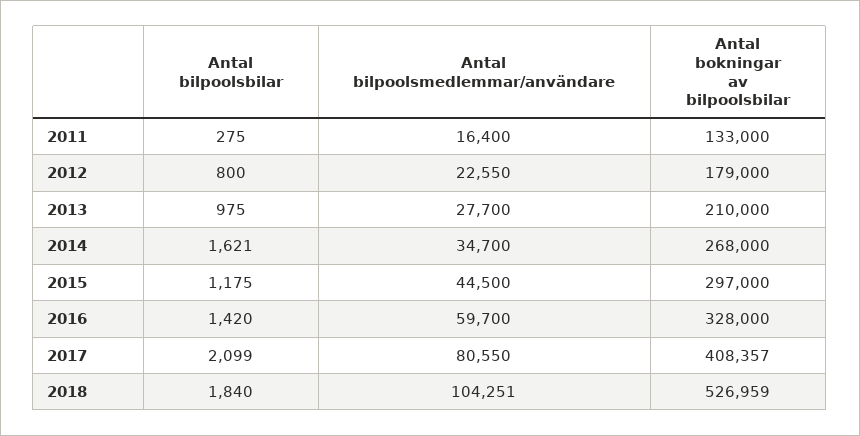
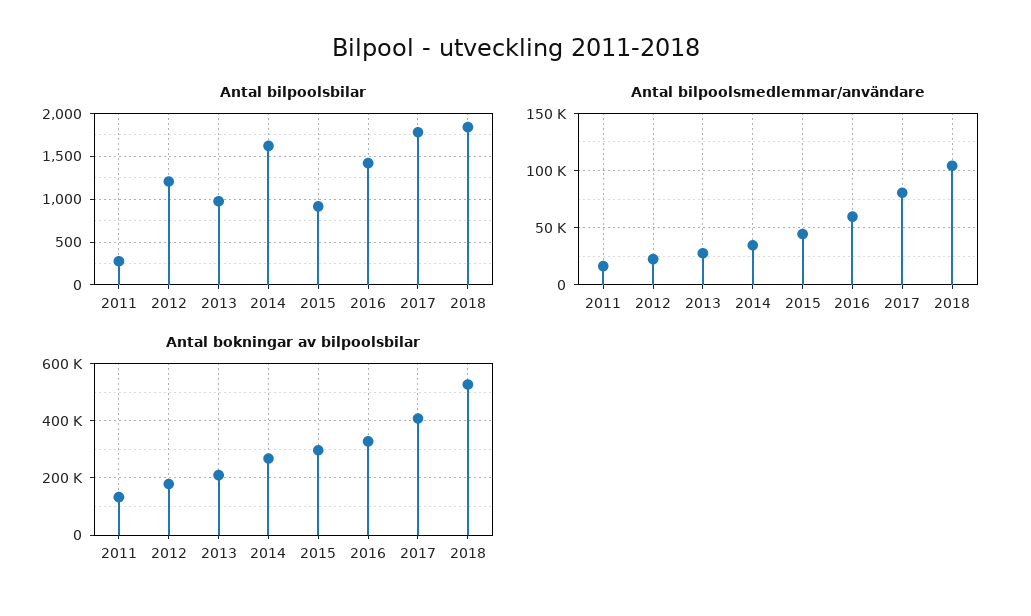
Antal bilpoolsbilar, 2012: 800 -> 1200
Antal bilpoolsbilar, 2015: 1175 -> 900
Antal bilpoolsbilar, 2017: 2099 -> 1800

